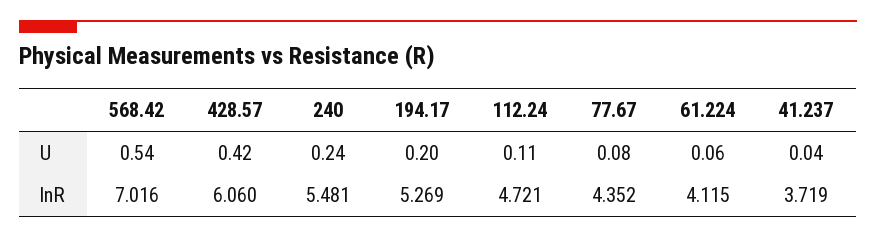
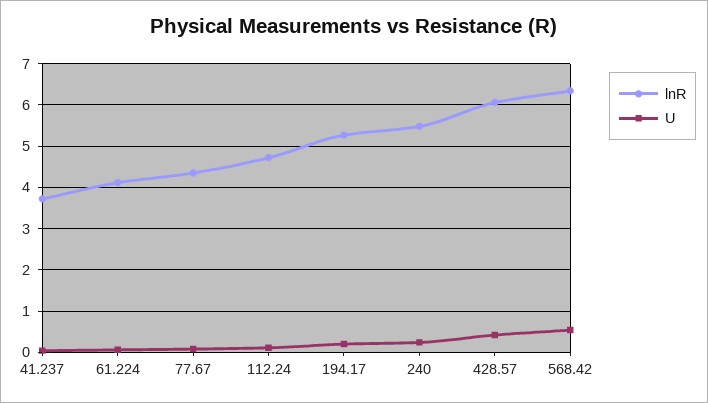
lnR, 568.42: 7.016 -> 6.4

